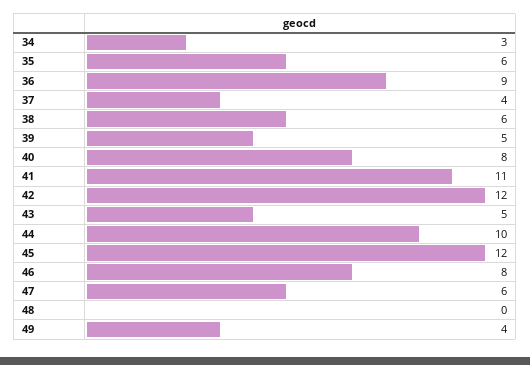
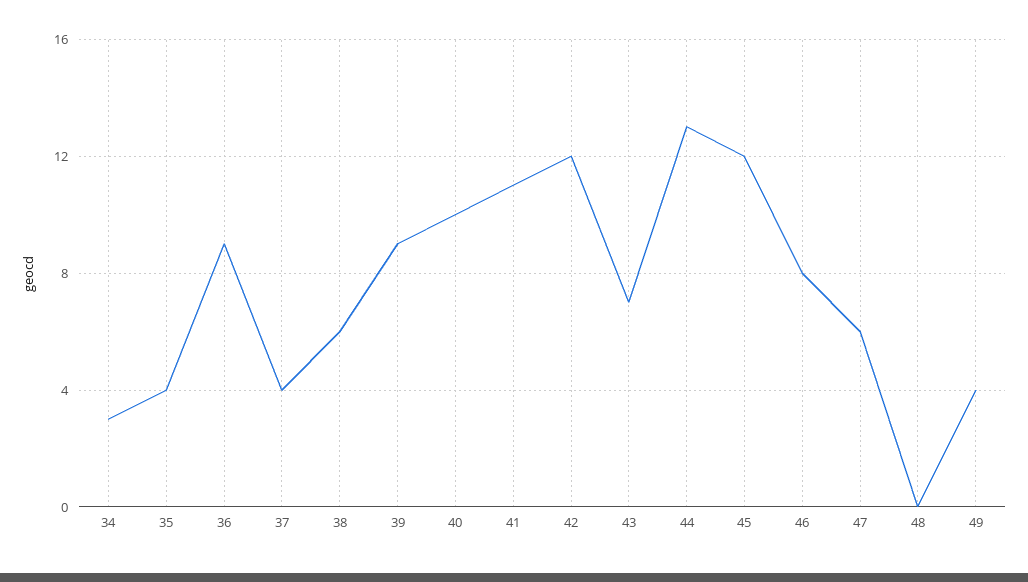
35: 6 -> 4
39: 5 -> 9
40: 8 -> 10
43: 5 -> 7
44: 10 -> 13

